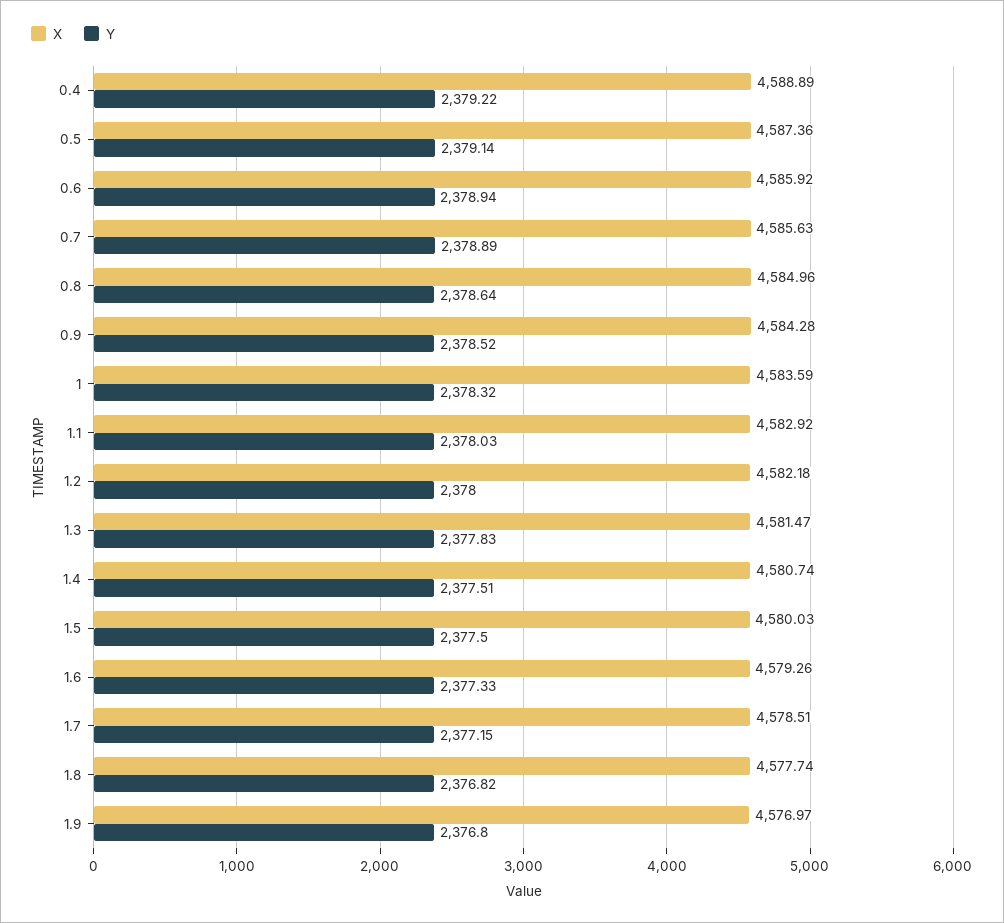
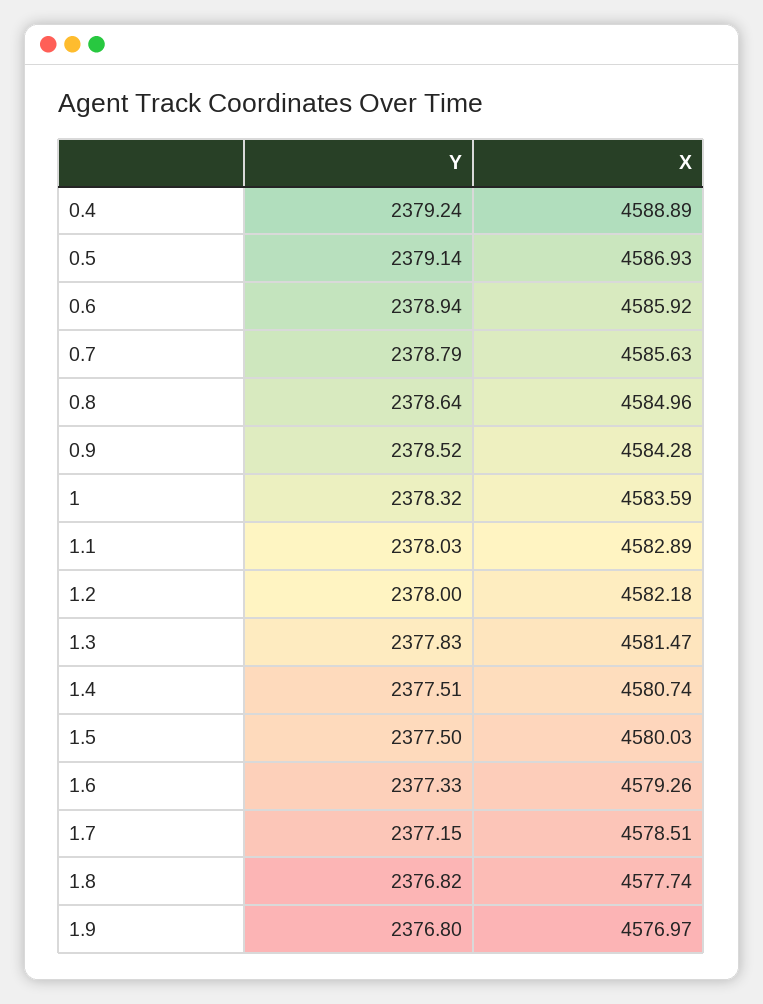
Y, 0.4: 2379.22 -> 2379.24
X, 0.5: 4587.36 -> 4586.93
Y, 0.7: 2378.89 -> 2378.79
X, 1.1: 4582.92 -> 4582.89

